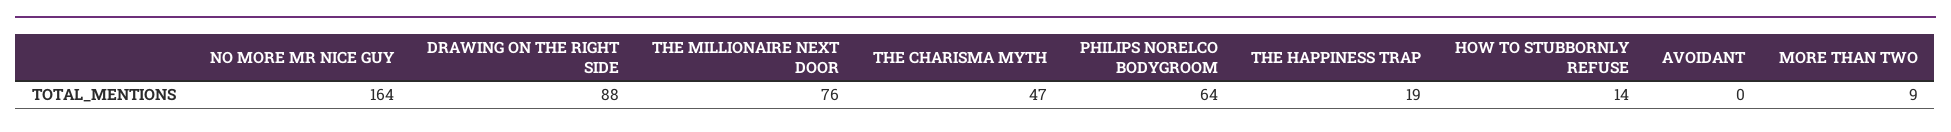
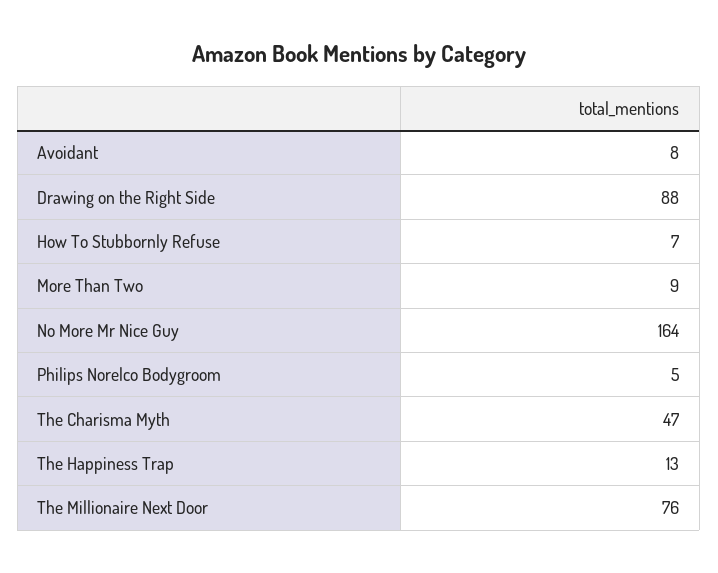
PHILIPS NORELCO BODYGROOM: 64 -> 5
THE HAPPINESS TRAP: 19 -> 13
HOW TO STUBBORNLY REFUSE: 14 -> 7
AVOIDANT: 0 -> 8

